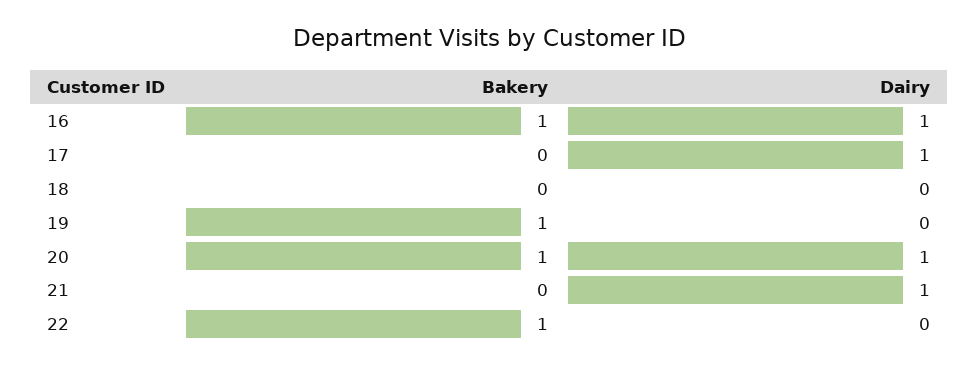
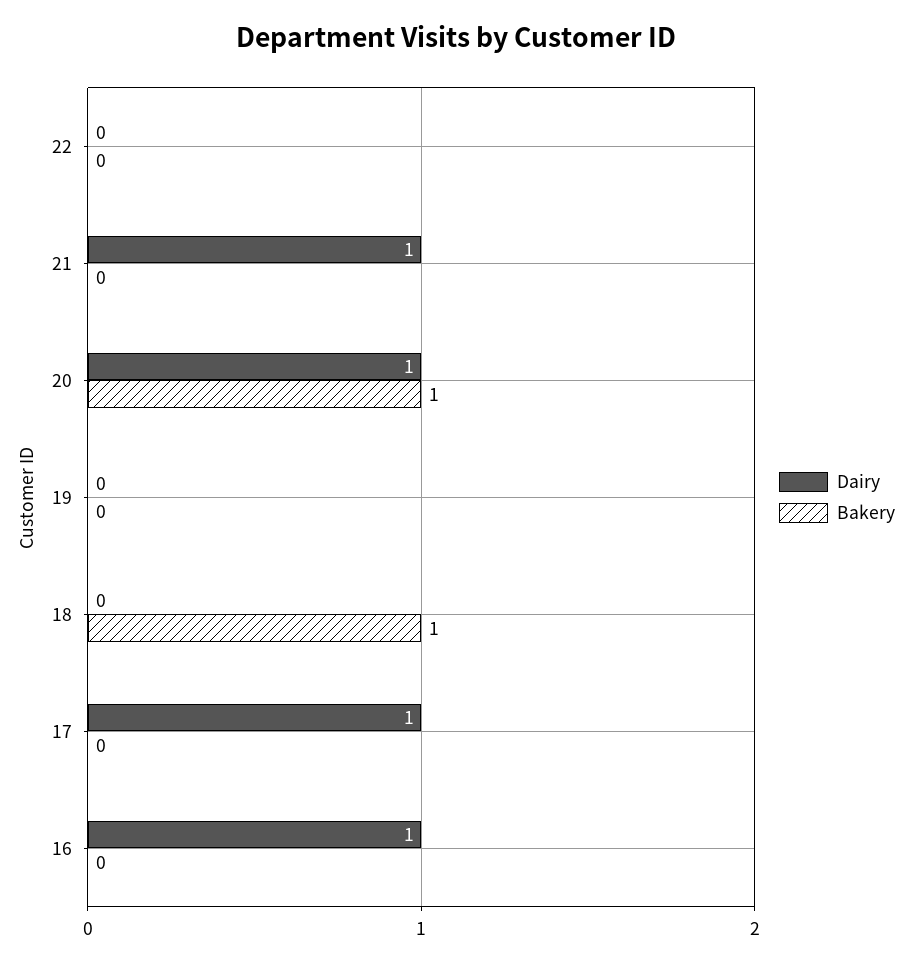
Bakery, 16: 1 -> 0
Bakery, 18: 0 -> 1
Bakery, 19: 1 -> 0
Bakery, 22: 1 -> 0

